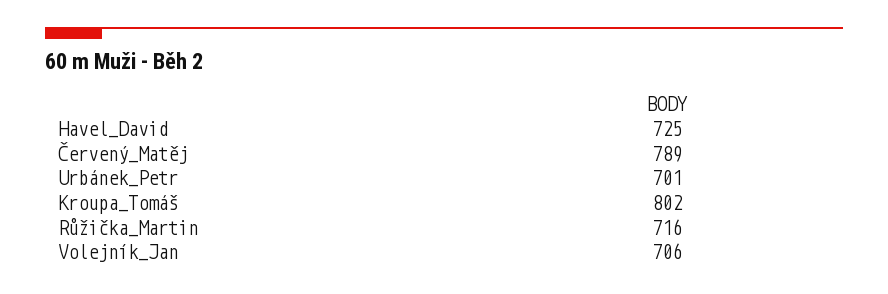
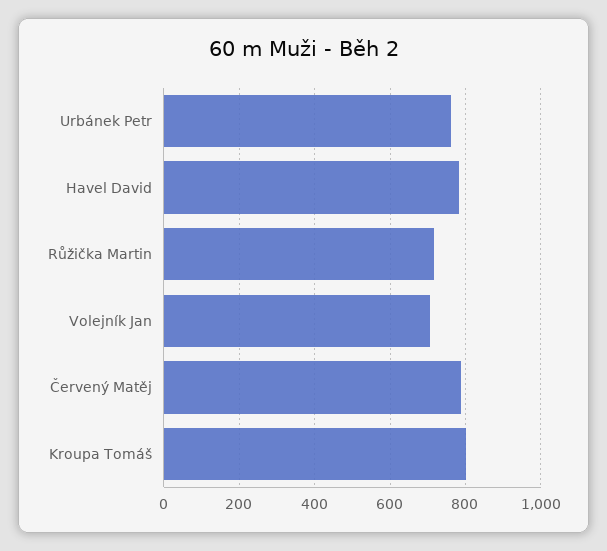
Havel_David: 725 -> 780
Urbánek_Petr: 701 -> 760

